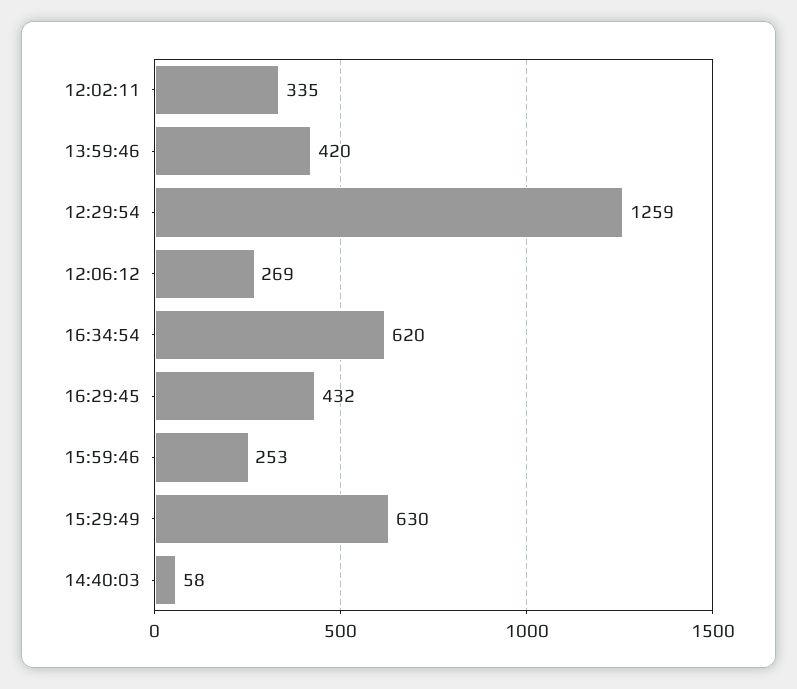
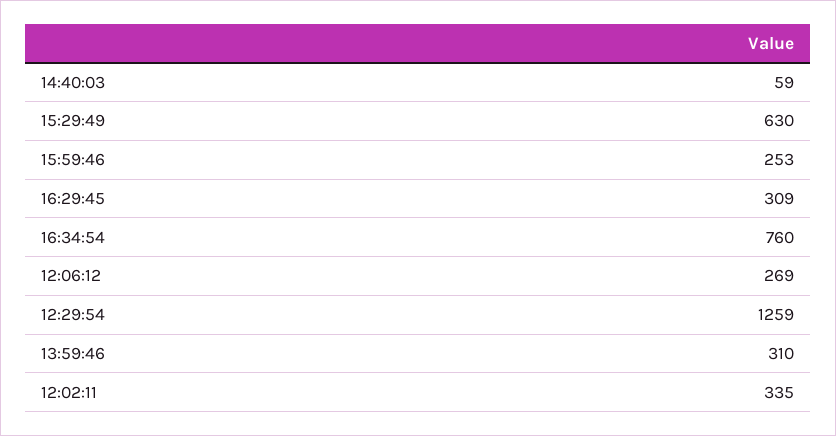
13:59:46: 420 -> 310
16:34:54: 620 -> 760
16:29:45: 432 -> 309
14:40:03: 58 -> 59

